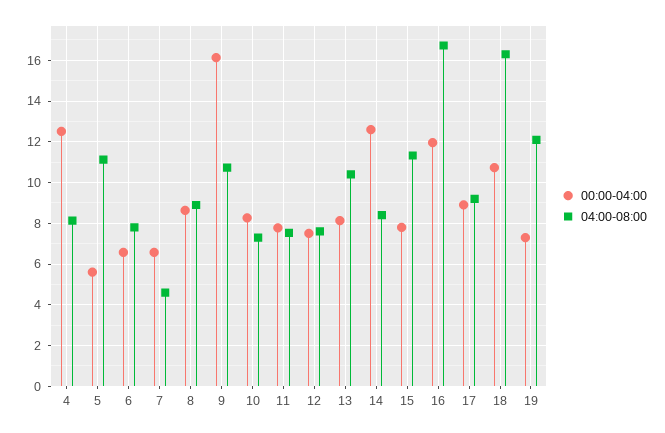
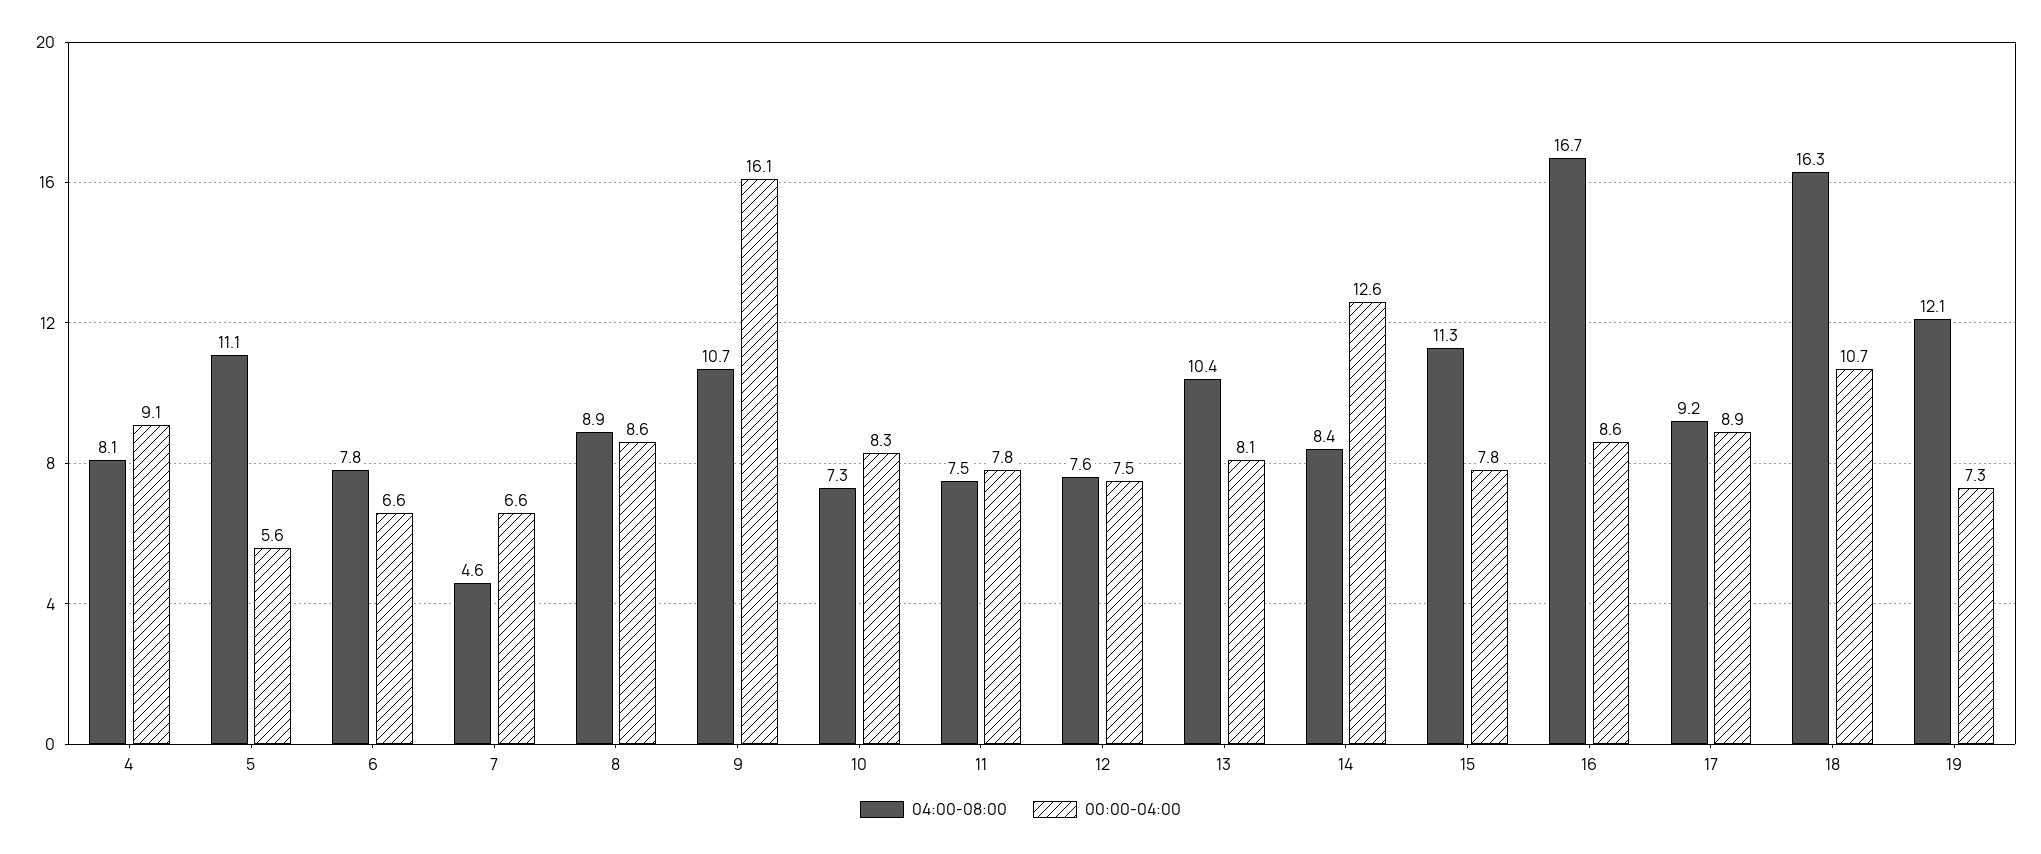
00:00-04:00, 4: 12.5 -> 9.1
00:00-04:00, 16: 12 -> 8.6

